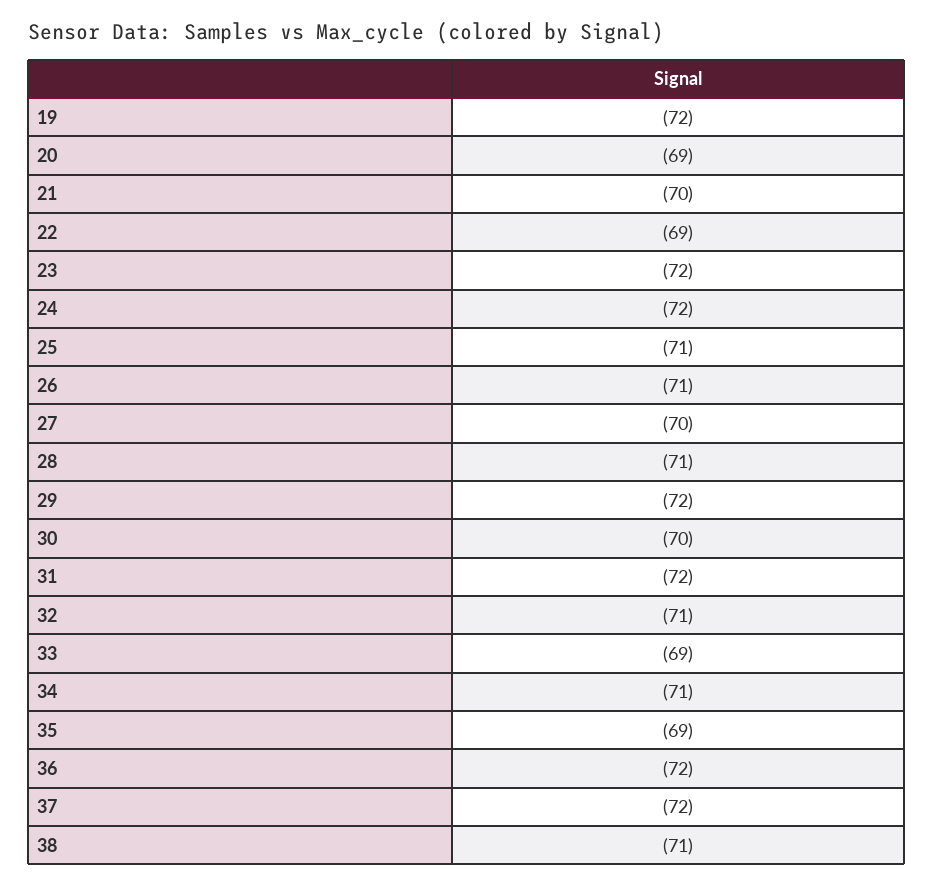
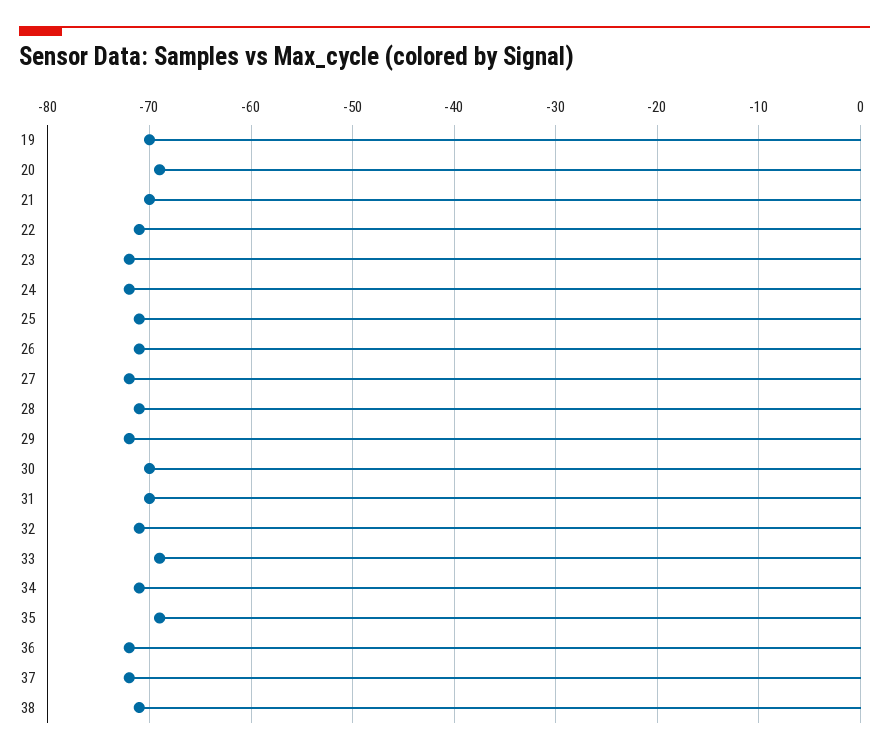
19: -72 -> -70
22: -69 -> -71
27: -70 -> -72
31: -72 -> -70

